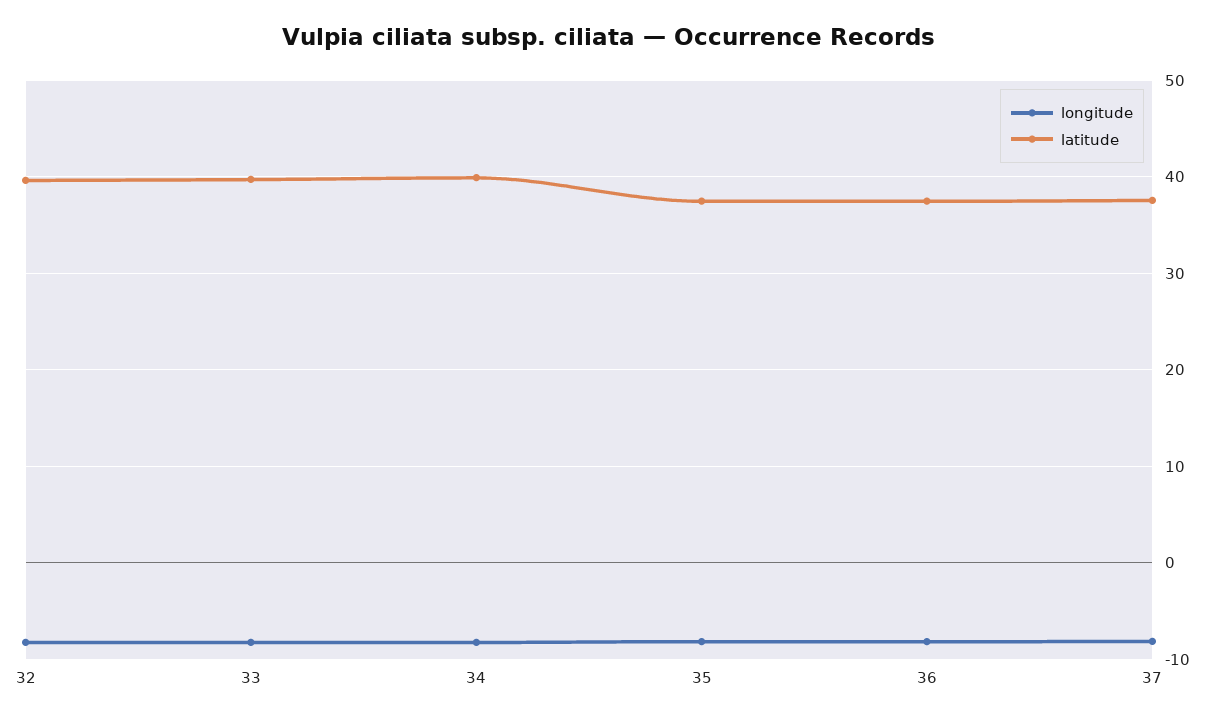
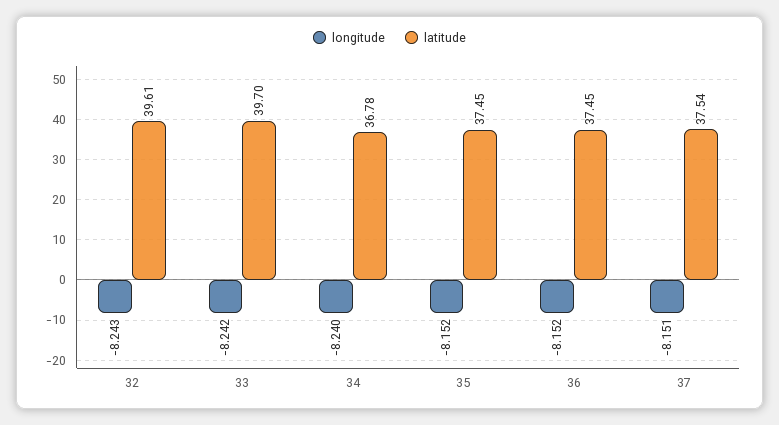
latitude, 34: 40 -> 36.78

